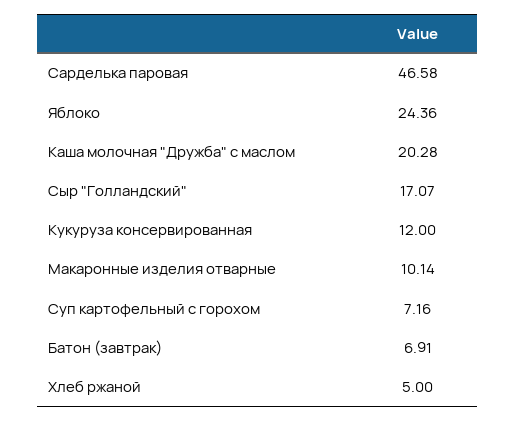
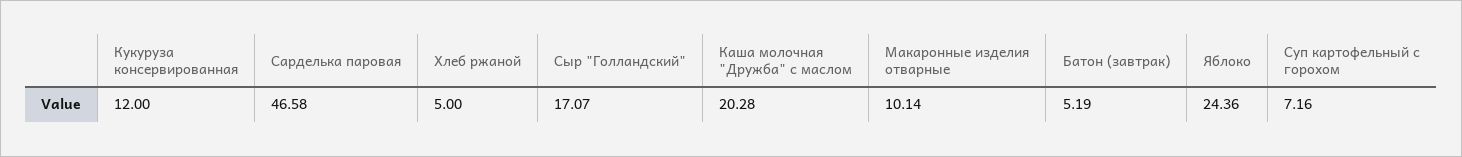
Батон (завтрак): 6.91 -> 5.19

